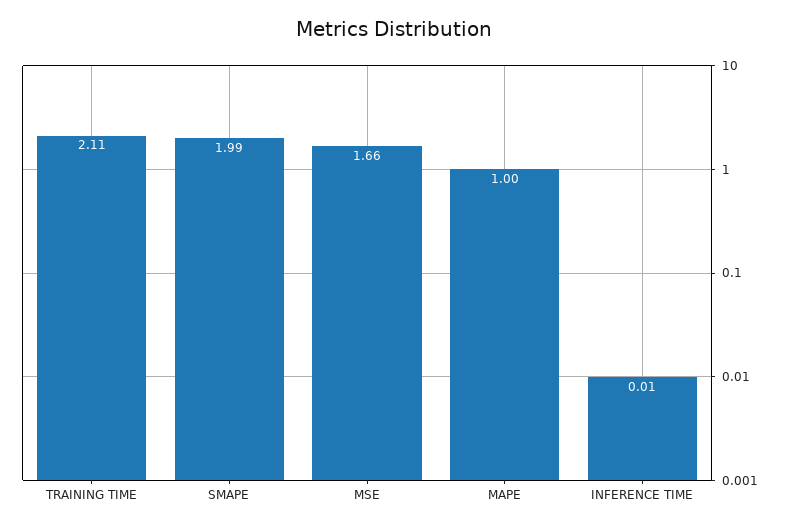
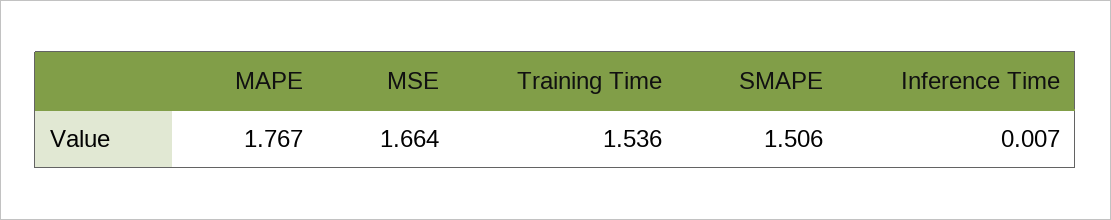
TRAINING TIME: 2.11 -> 1.536
SMAPE: 1.99 -> 1.506
MAPE: 1 -> 1.767

